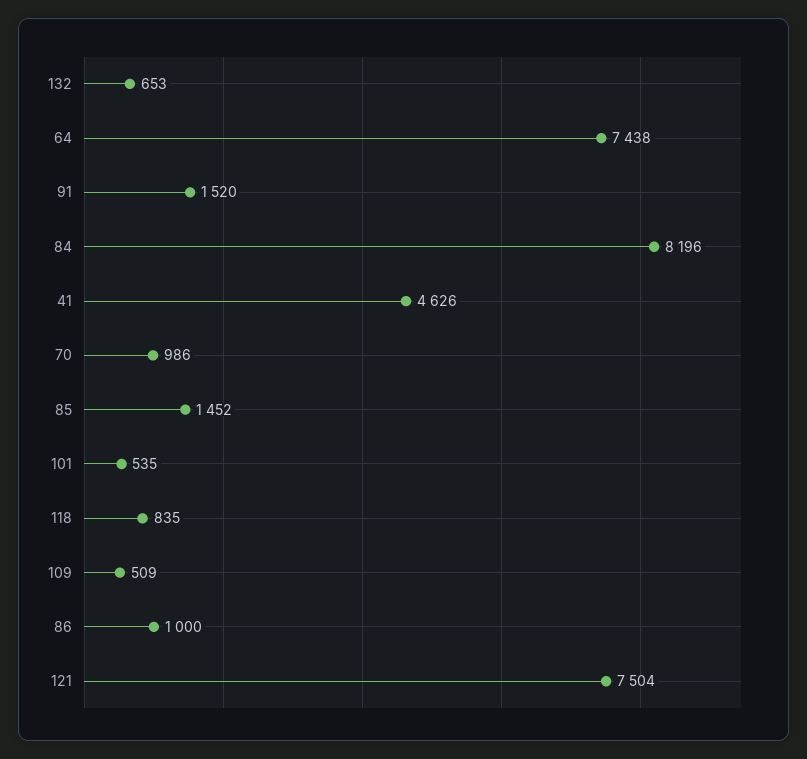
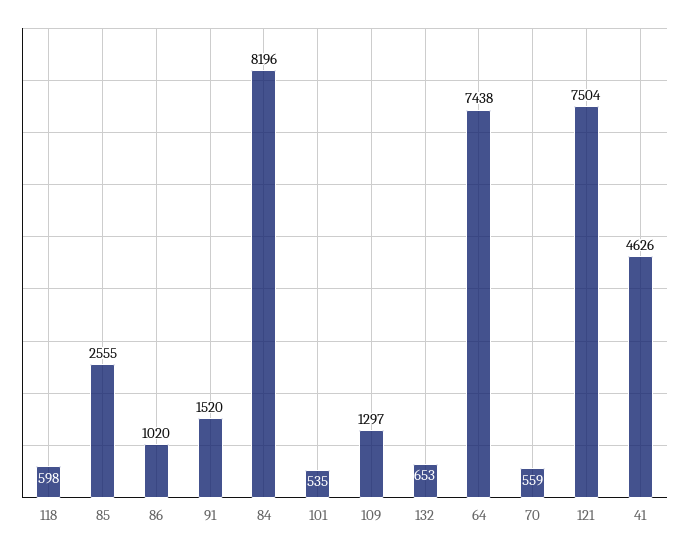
70: 986 -> 559
85: 1452 -> 2555
118: 835 -> 598
109: 509 -> 1297
86: 1000 -> 1020

